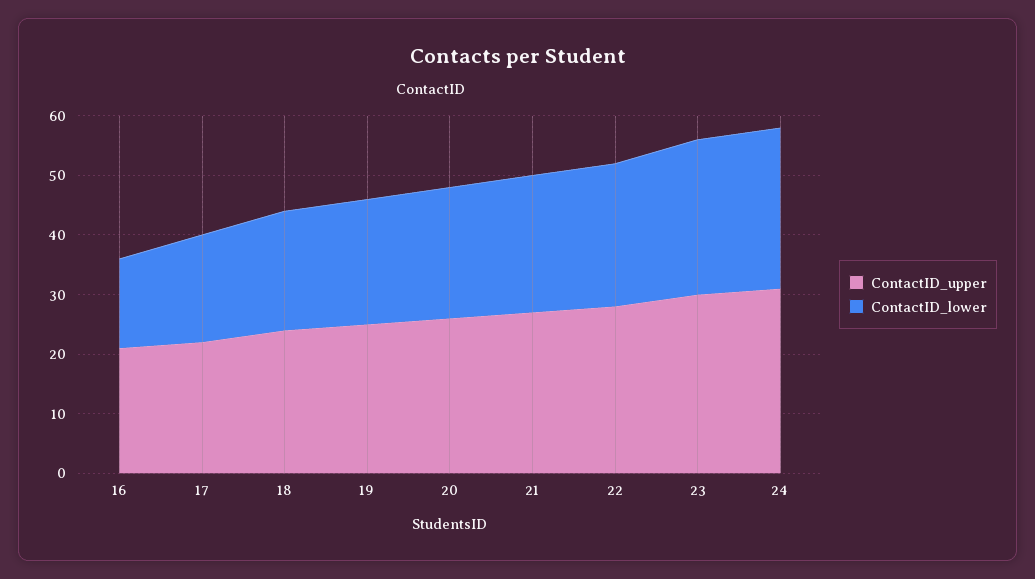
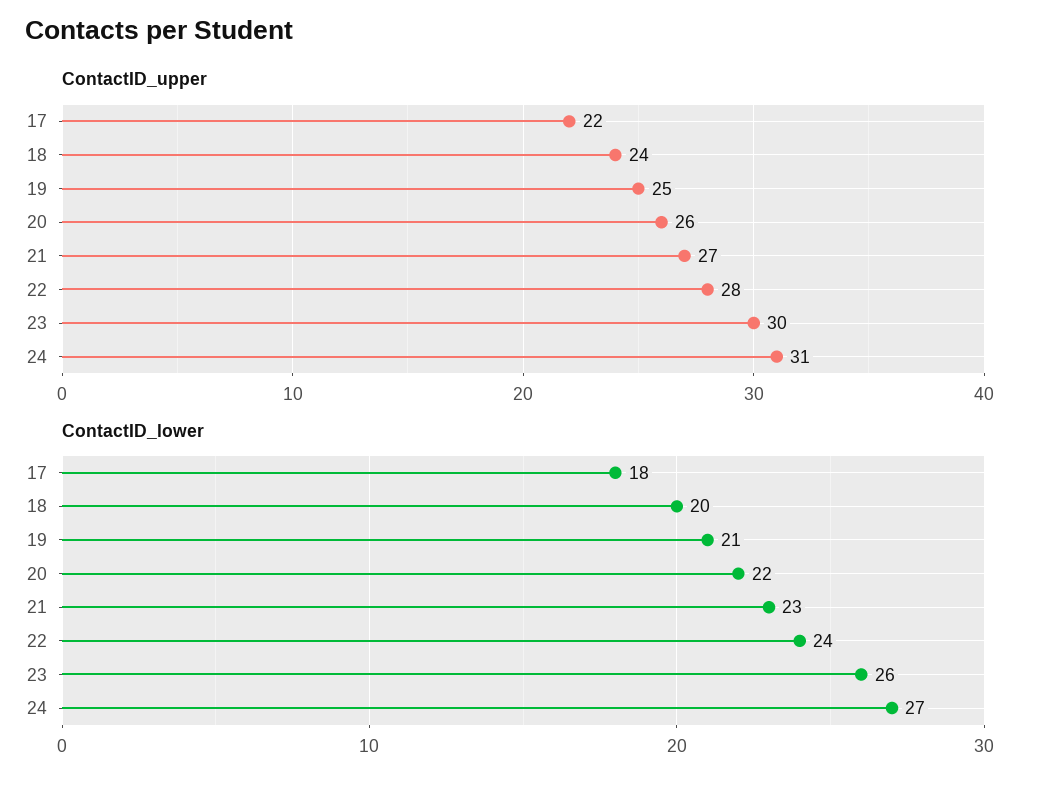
ContactID_upper, 16: 20 -> none
ContactID_lower, 16: 15 -> none

